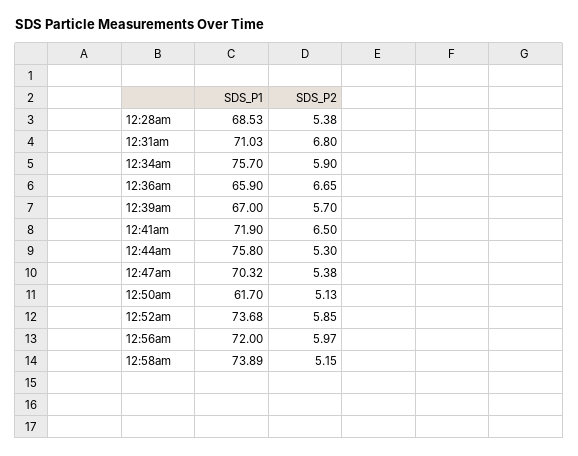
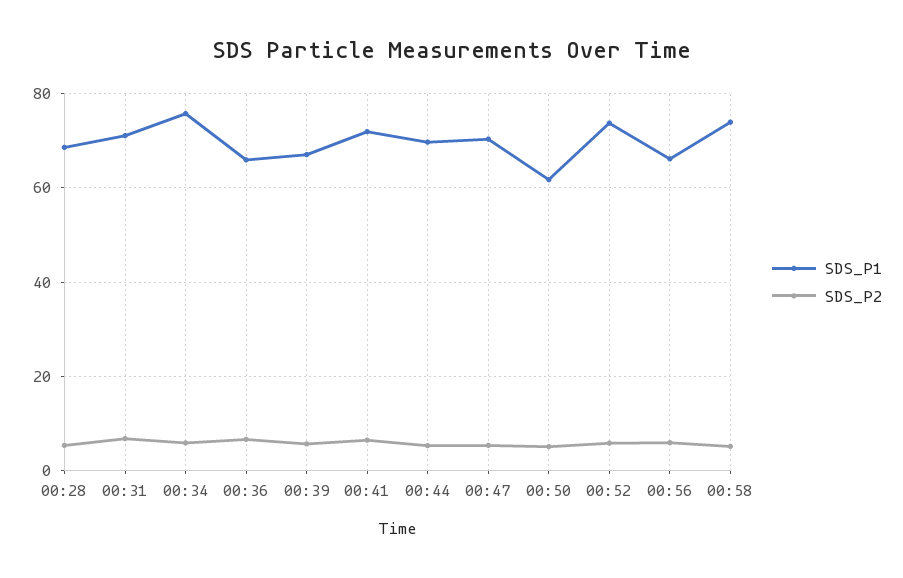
SDS_P1, 12:44am: 75.8 -> 70
SDS_P1, 12:56am: 72 -> 66

